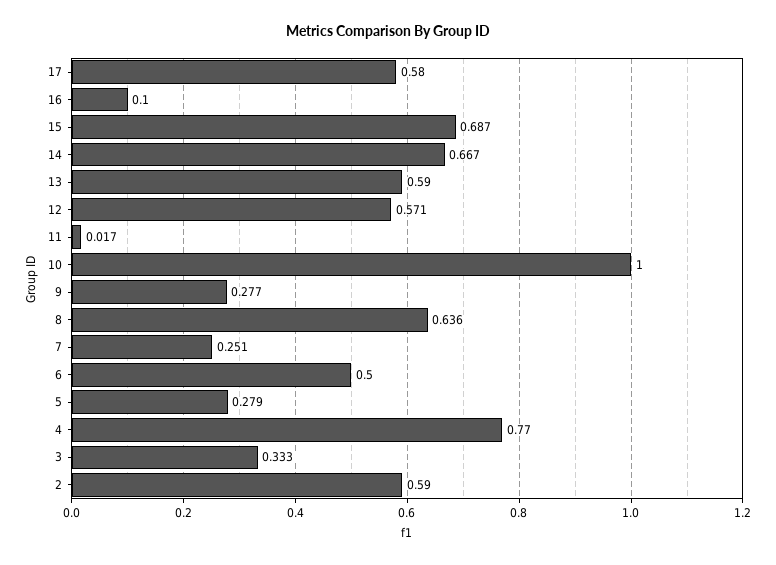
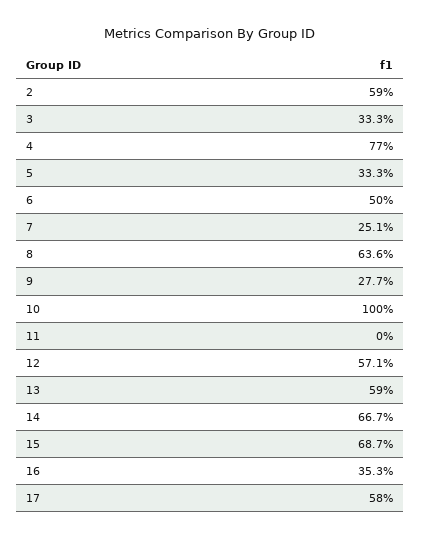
16: 0.1 -> 0.353
11: 0.017 -> 0
5: 0.279 -> 0.333

